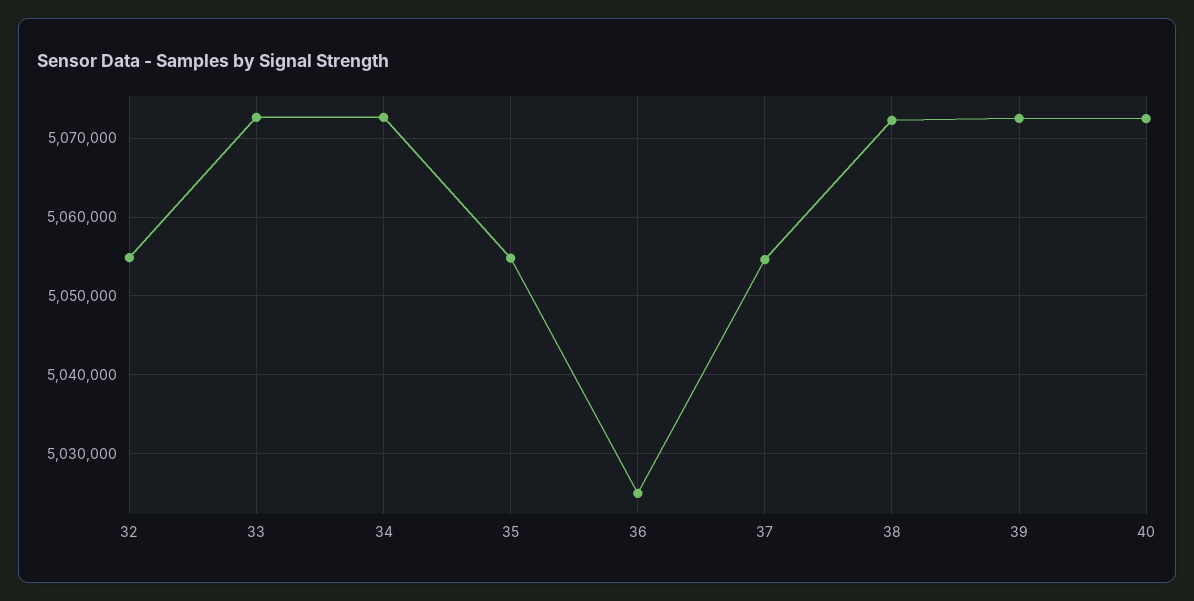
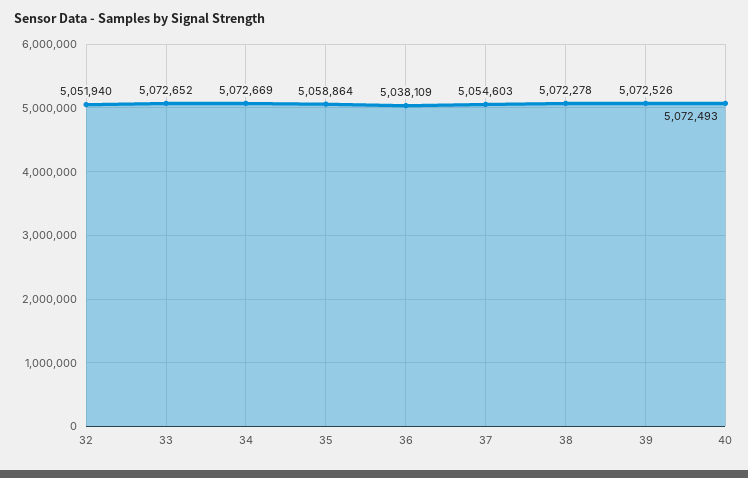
32: 5055000 -> 5051940
35: 5055000 -> 5058864
36: 5025000 -> 5038109

